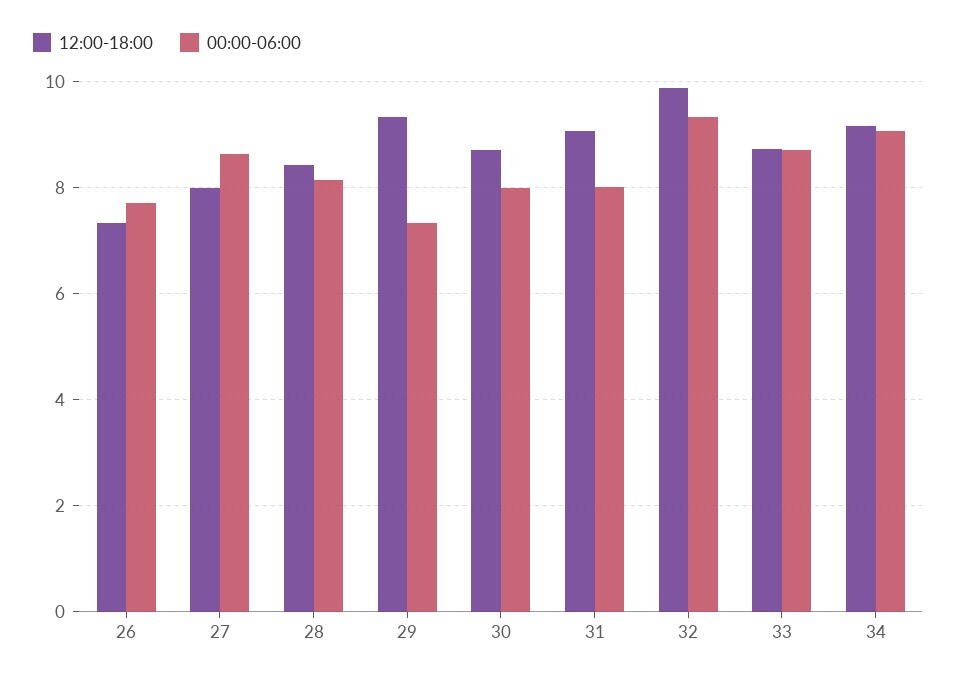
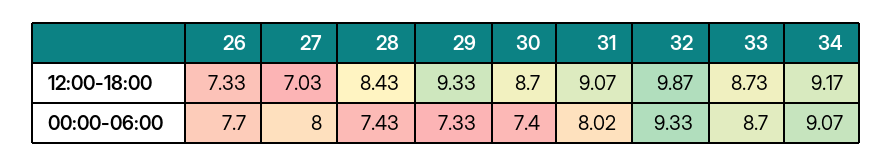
12:00-18:00, 27: 8 -> 7.03
00:00-06:00, 27: 8.6 -> 8
00:00-06:00, 28: 8.2 -> 7.43
00:00-06:00, 30: 8 -> 7.4

